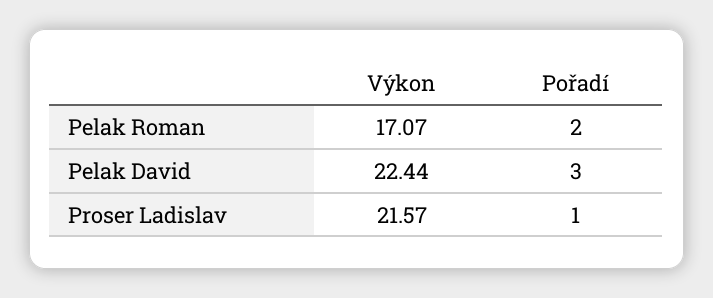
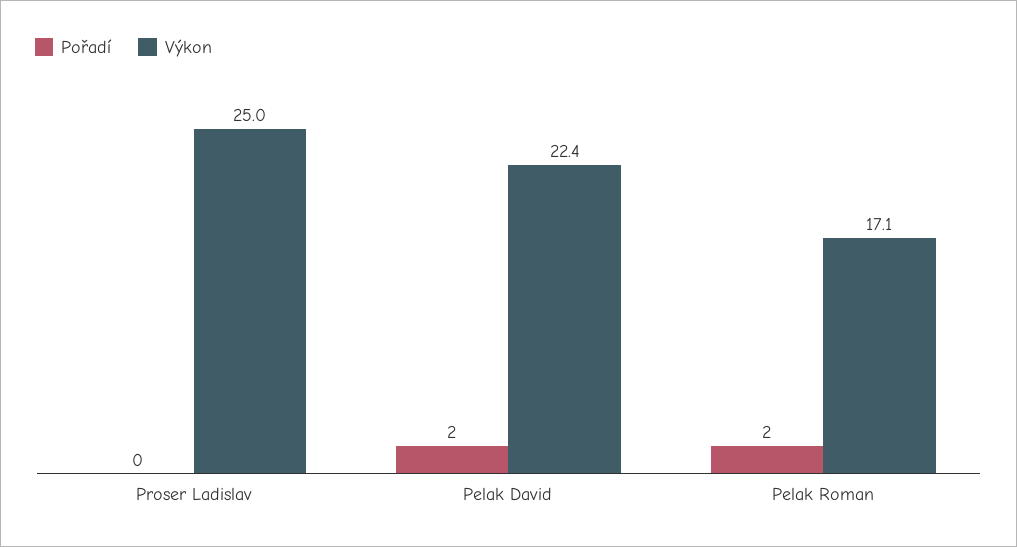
Pořadí, Pelak David: 3 -> 2
Výkon, Proser Ladislav: 21.57 -> 25
Pořadí, Proser Ladislav: 1 -> 0

